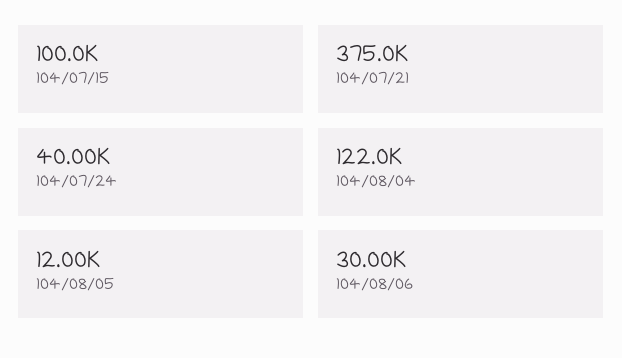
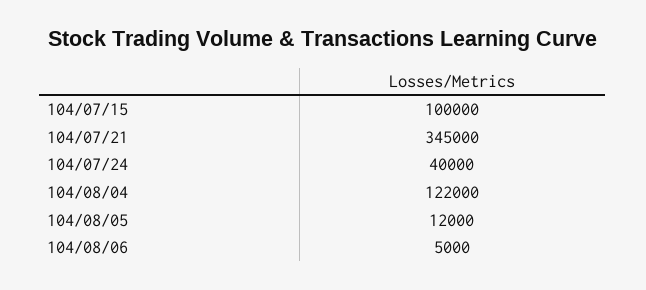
104/07/21: 375000 -> 345000
104/08/06: 30000 -> 5000

